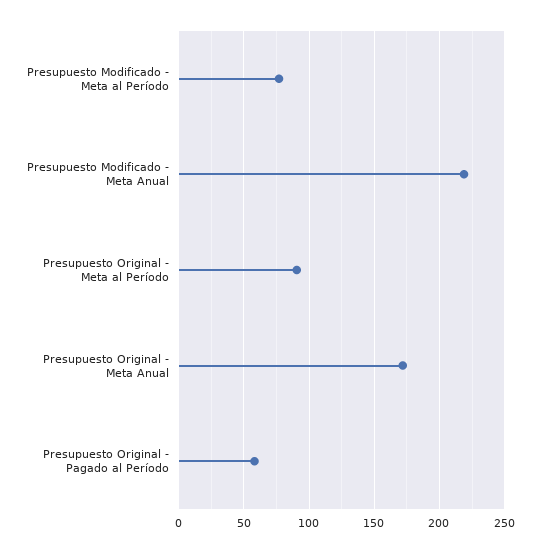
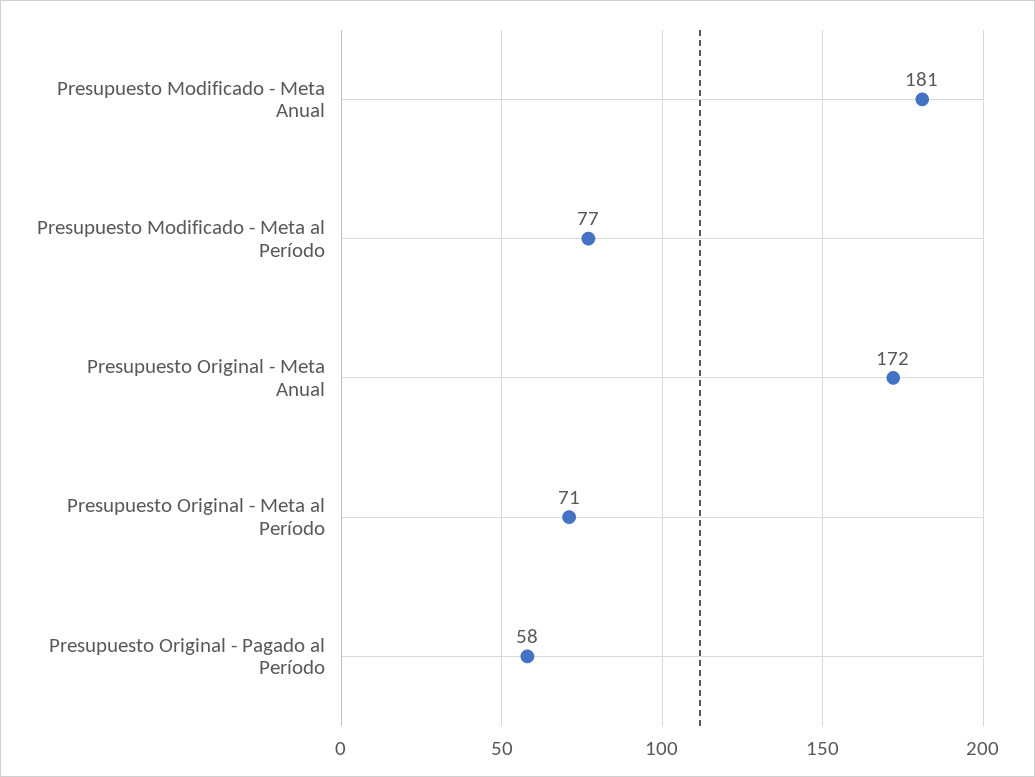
Presupuesto Modificado - Meta Anual: 220 -> 181
Presupuesto Original - Meta al Período: 90 -> 71

